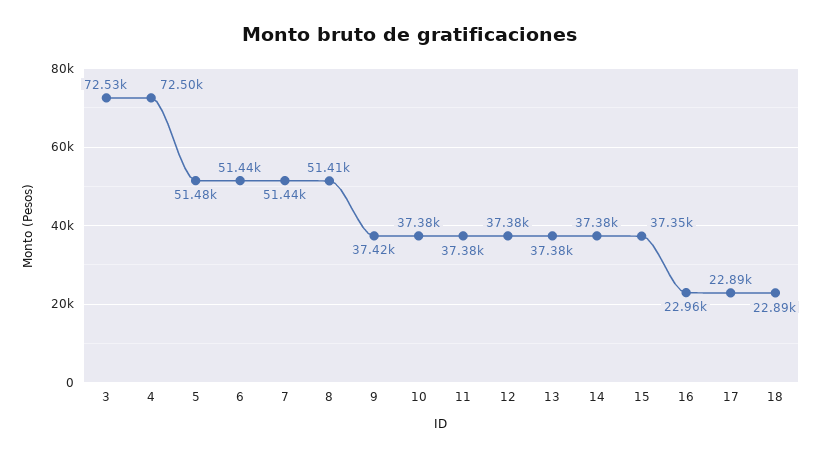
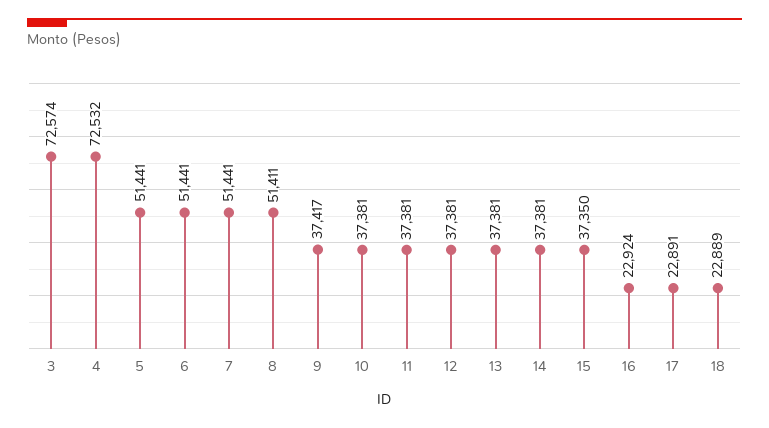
3: 72530 -> 72574
4: 72500 -> 72532
5: 51480 -> 51441
16: 22960 -> 22924

